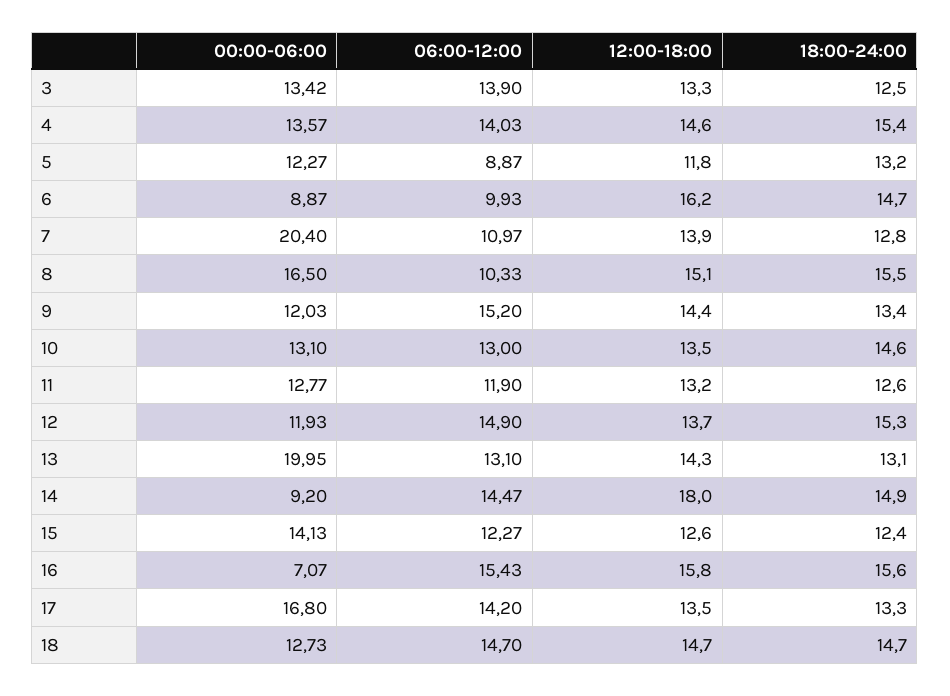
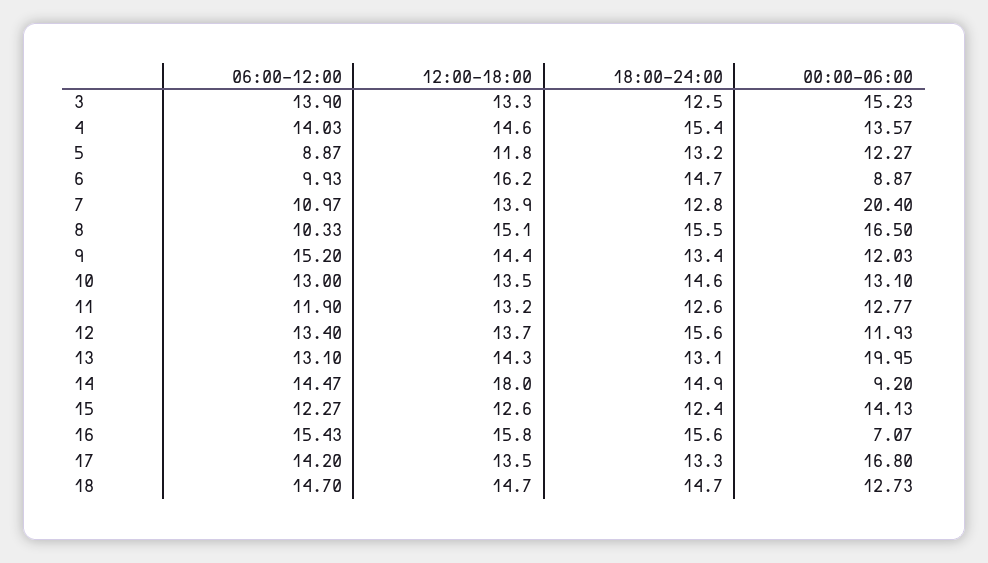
00:00-06:00, 3: 13.42 -> 15.23
06:00-12:00, 12: 14.9 -> 13.4
18:00-24:00, 12: 15.3 -> 15.6

